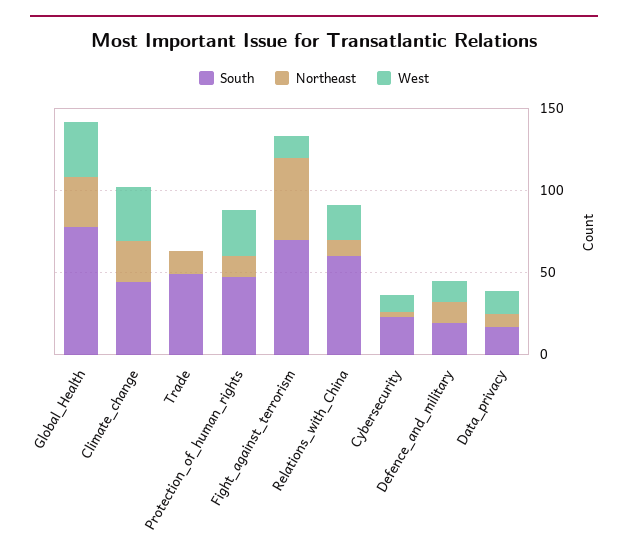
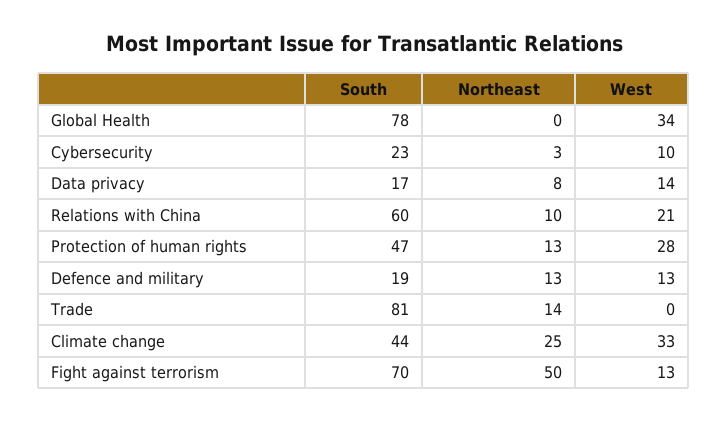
Northeast, Global_Health: 30 -> 0
South, Trade: 50 -> 81

